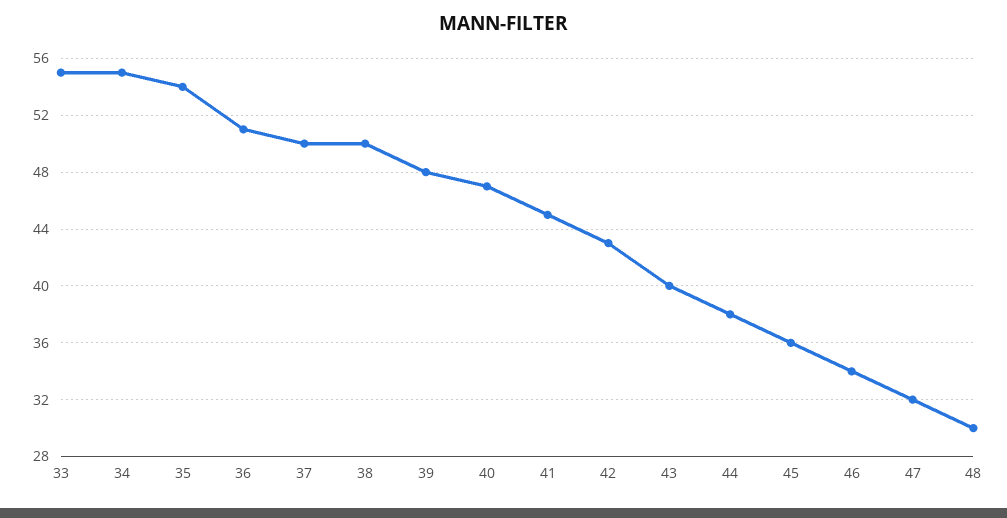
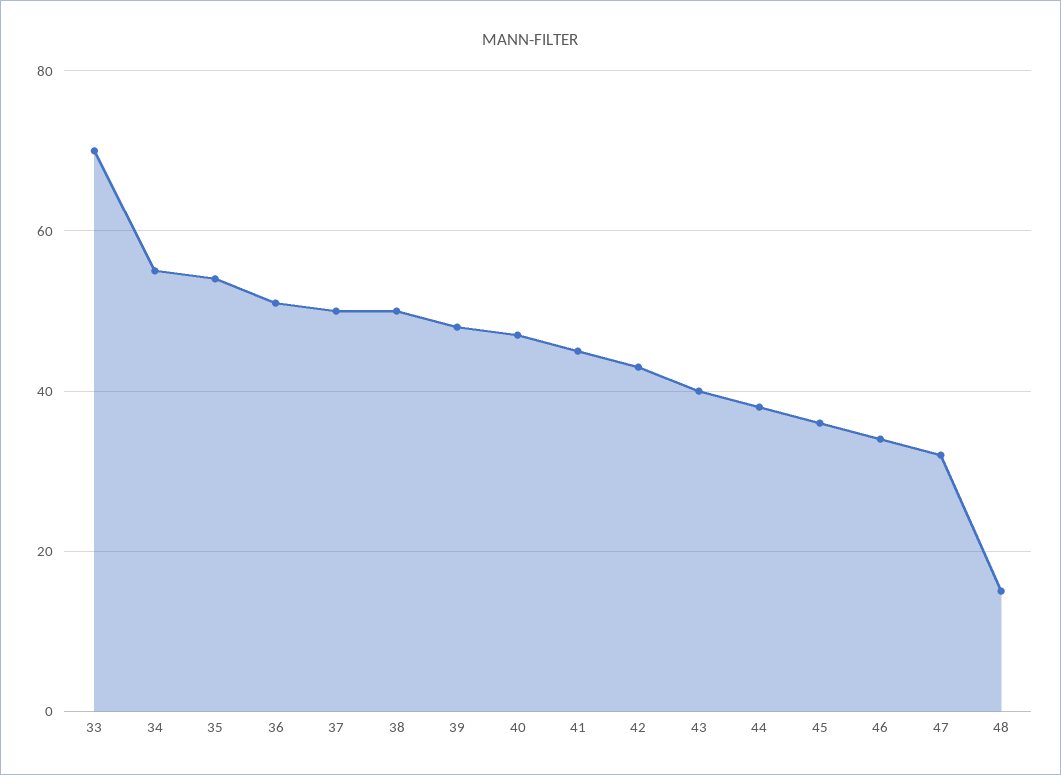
33: 55 -> 70
48: 30 -> 15

